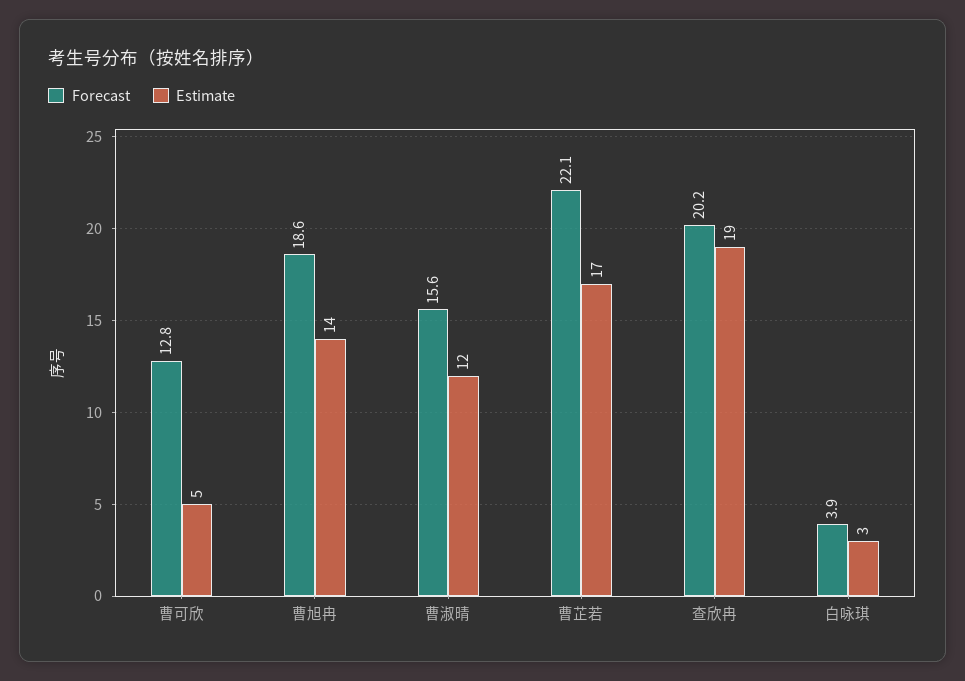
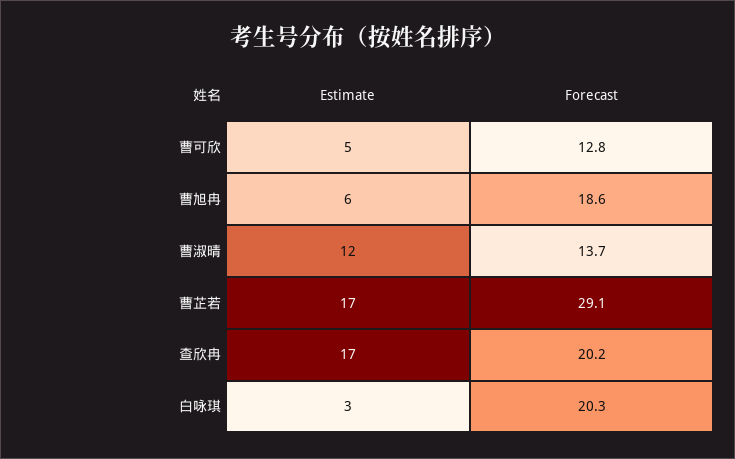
Estimate, 曹旭冉: 14 -> 6
Forecast, 曹淑晴: 15.6 -> 13.7
Forecast, 曹芷若: 22.1 -> 29.1
Estimate, 查欣冉: 19 -> 17
Forecast, 白咏琪: 3.9 -> 20.3

